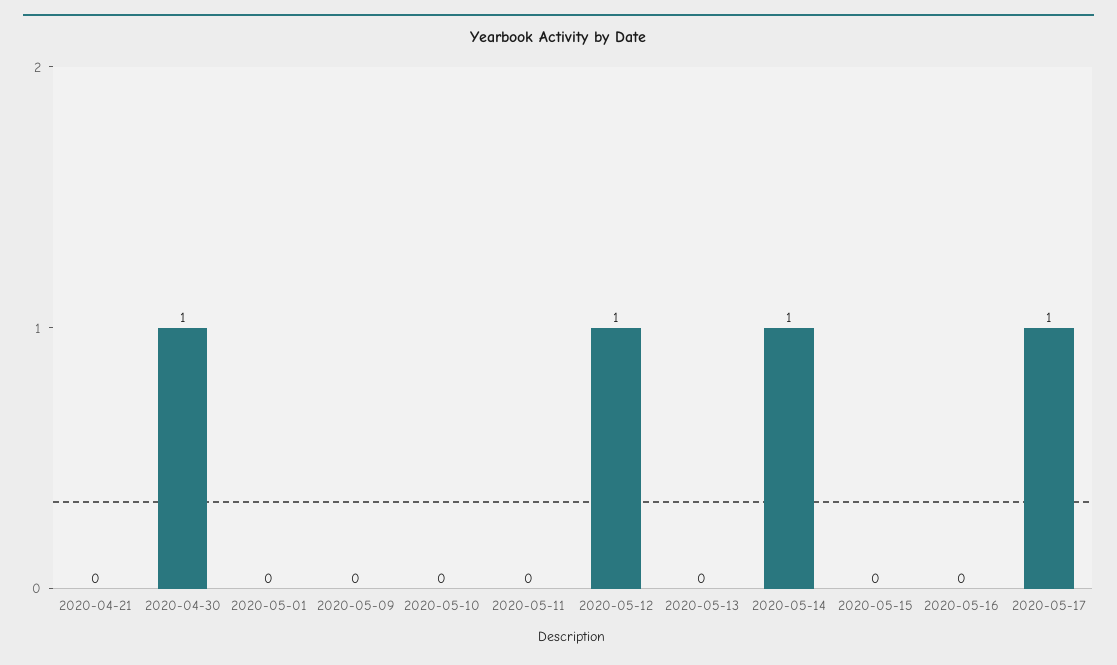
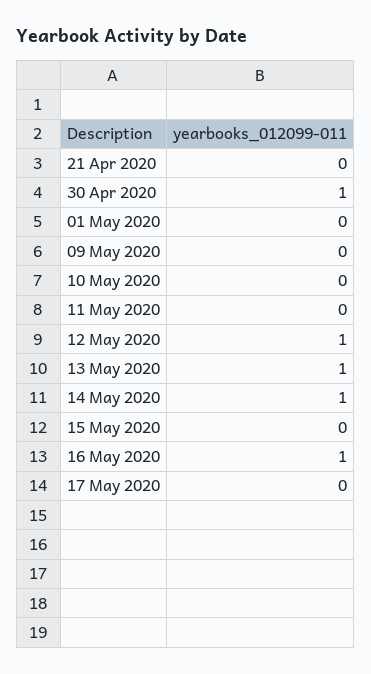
2020-05-13: 0 -> 1
2020-05-16: 0 -> 1
2020-05-17: 1 -> 0

